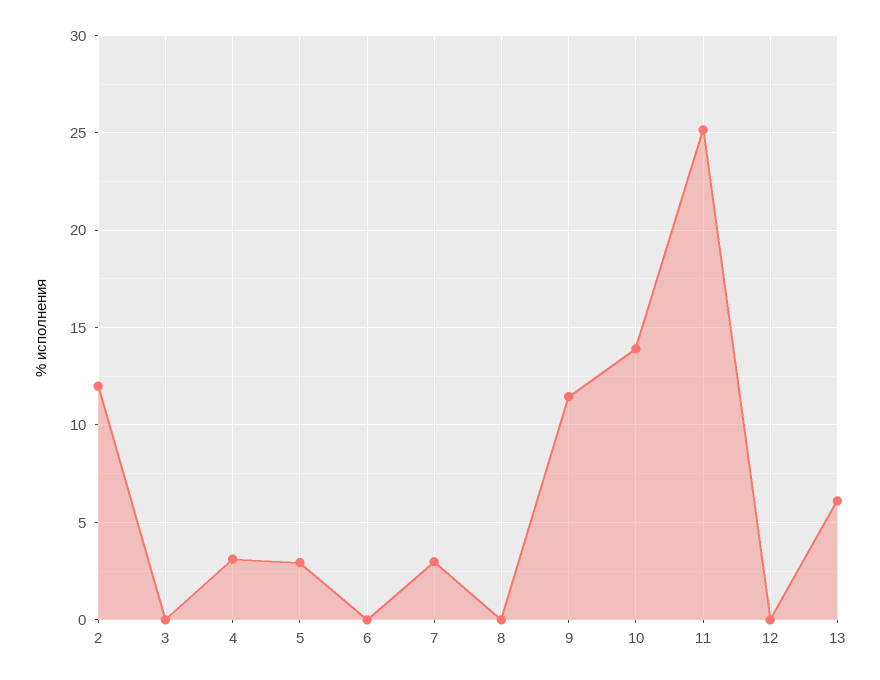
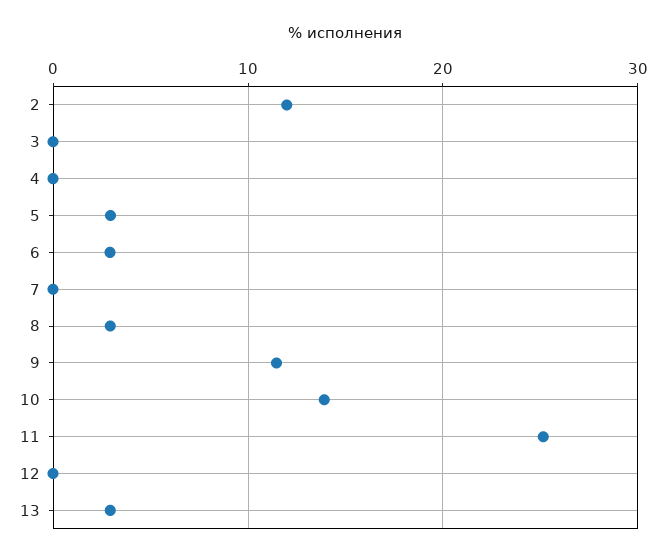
4: 3 -> 0
6: 0 -> 3
7: 3 -> 0
8: 0 -> 3
13: 6 -> 3

